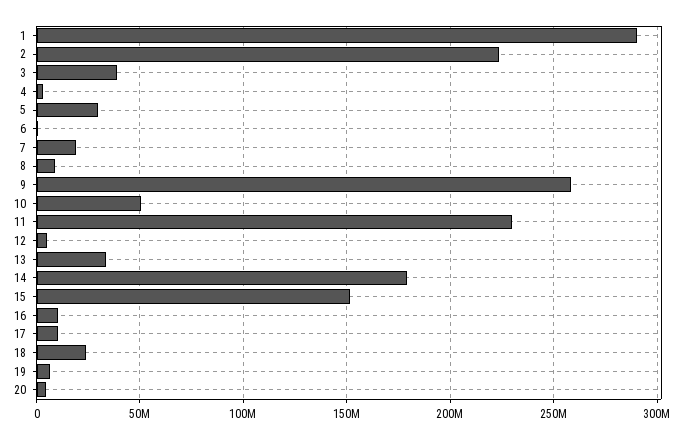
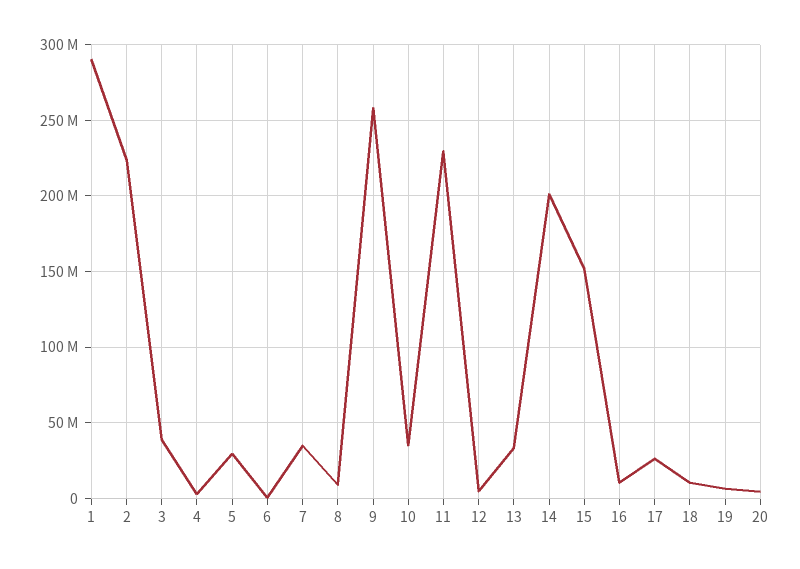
7: 20000000 -> 35000000
10: 50000000 -> 35000000
14: 180000000 -> 200000000
17: 10000000 -> 25000000
18: 25000000 -> 10000000

